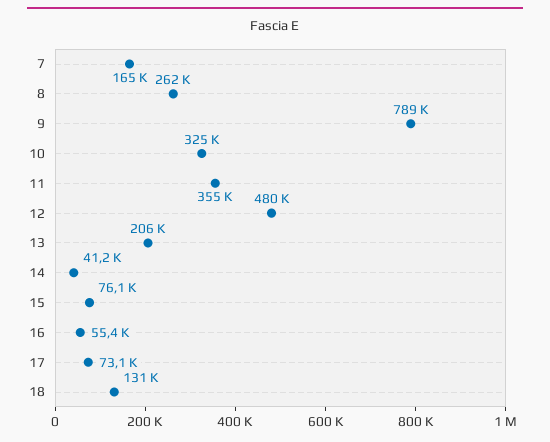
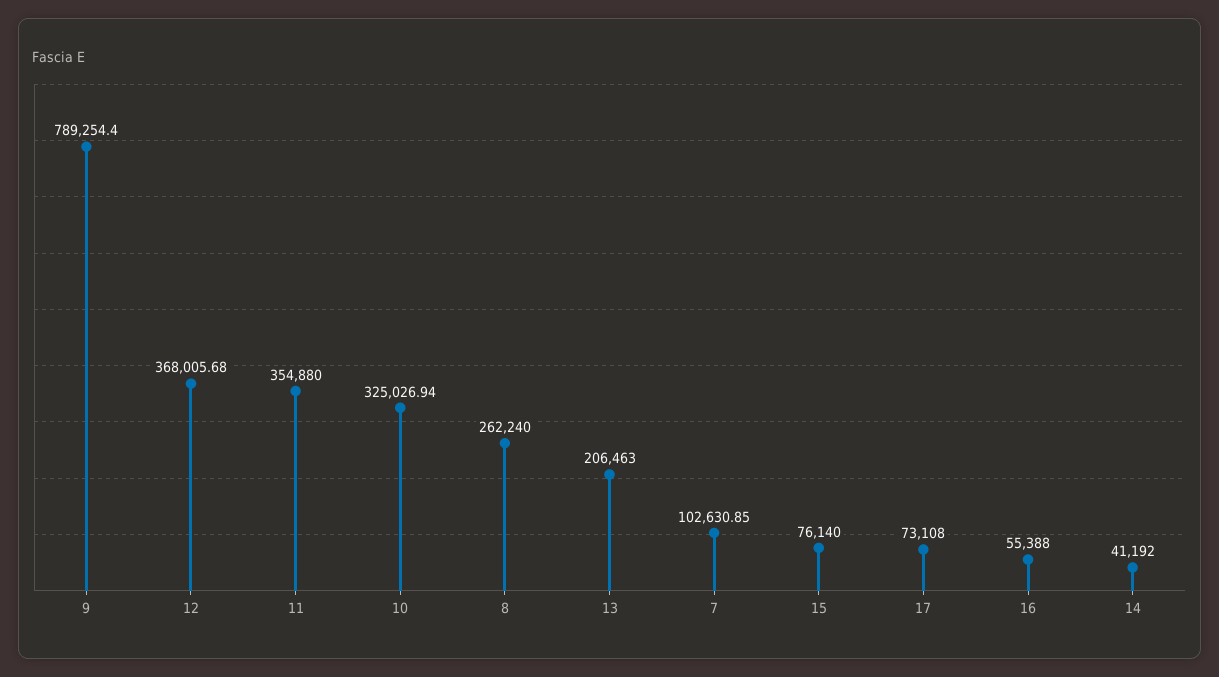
7: 165000 -> 102630.85
12: 480000 -> 368005.68
18: 131000 -> none

